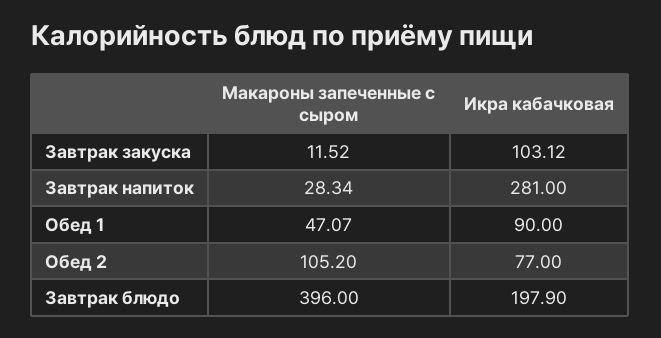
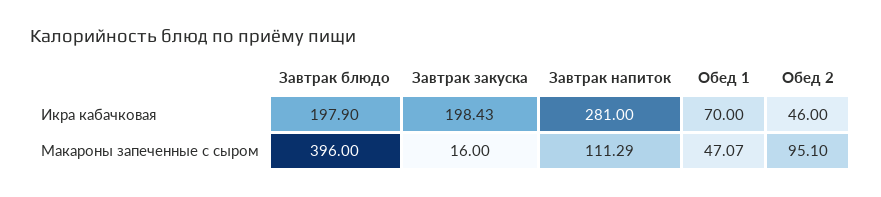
Макароны запеченные с сыром, Завтрак закуска: 11.52 -> 16
Икра кабачковая, Завтрак закуска: 103.12 -> 198.43
Макароны запеченные с сыром, Завтрак напиток: 28.34 -> 111.29
Икра кабачковая, Обед 1: 90 -> 70
Макароны запеченные с сыром, Обед 2: 105.2 -> 95.1
Икра кабачковая, Обед 2: 77 -> 46

